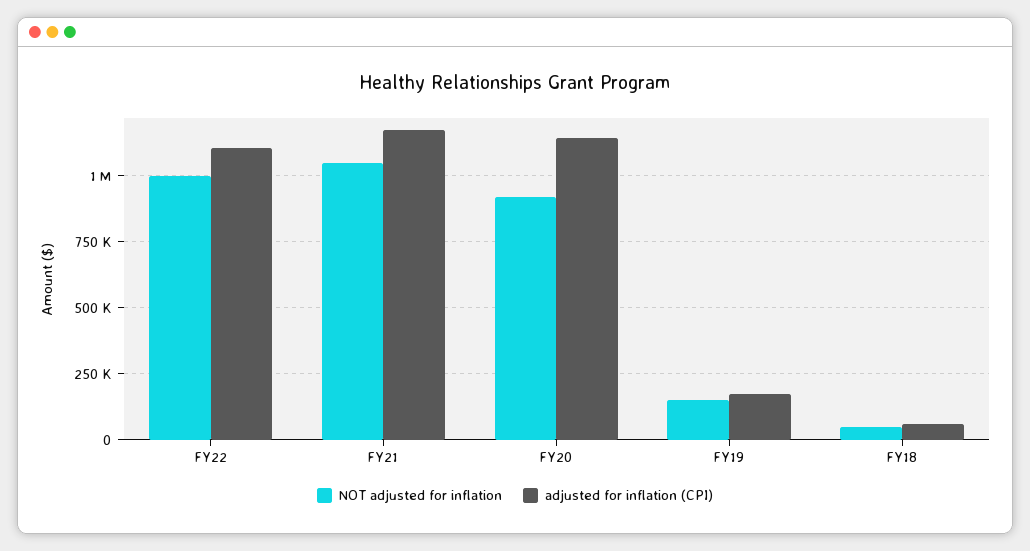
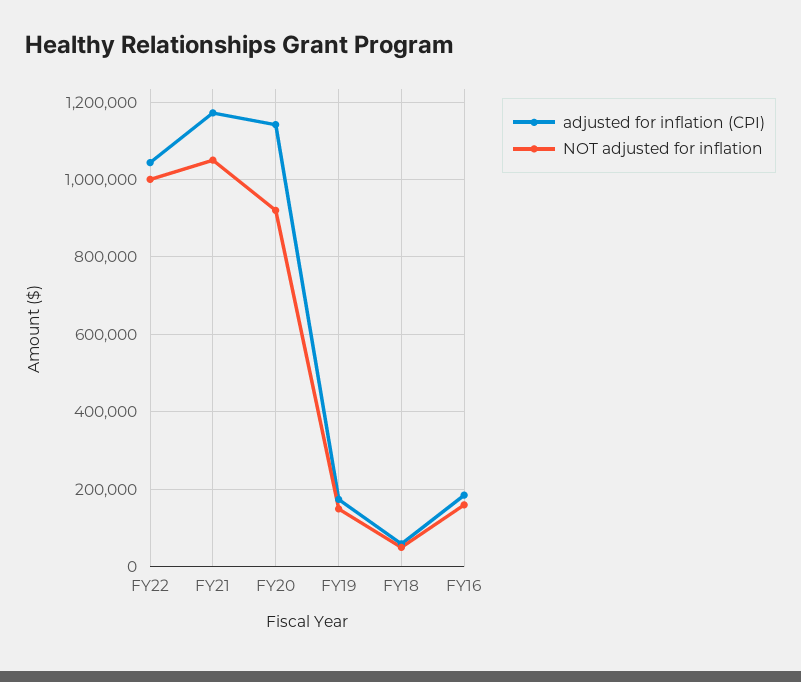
adjusted for inflation (CPI), FY22: 1100000 -> 1040000
adjusted for inflation (CPI), FY16: none -> 180000
NOT adjusted for inflation, FY16: none -> 160000

